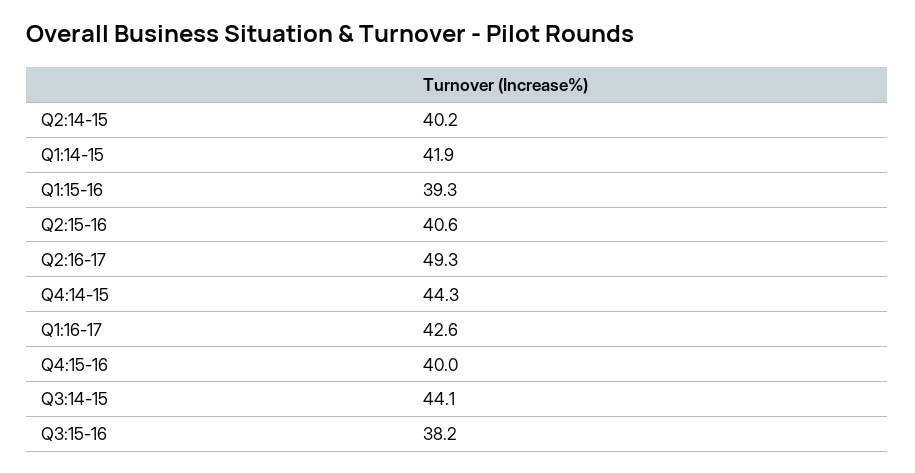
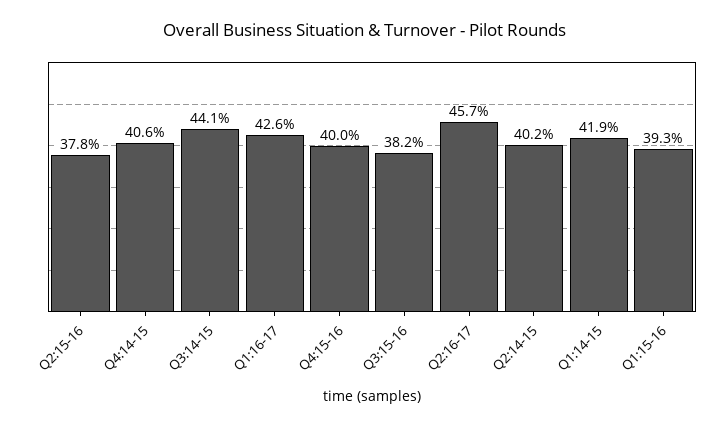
Q2:15-16: 40.6 -> 37.8
Q2:16-17: 49.3 -> 45.7
Q4:14-15: 44.3 -> 40.6

